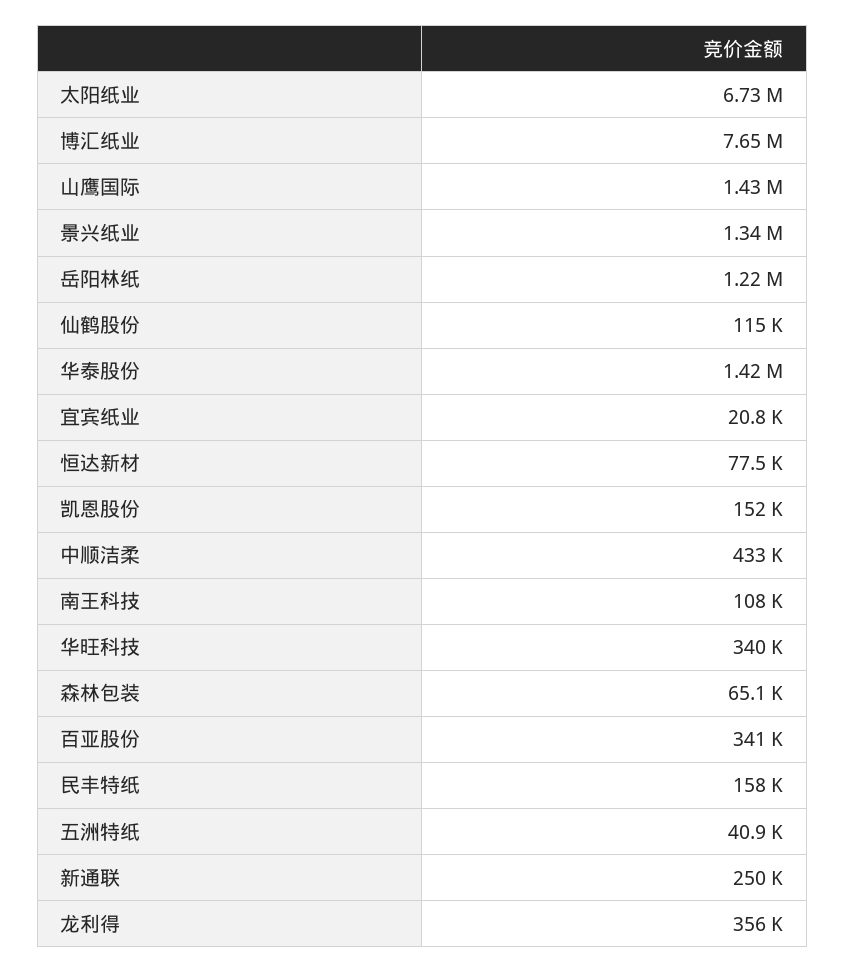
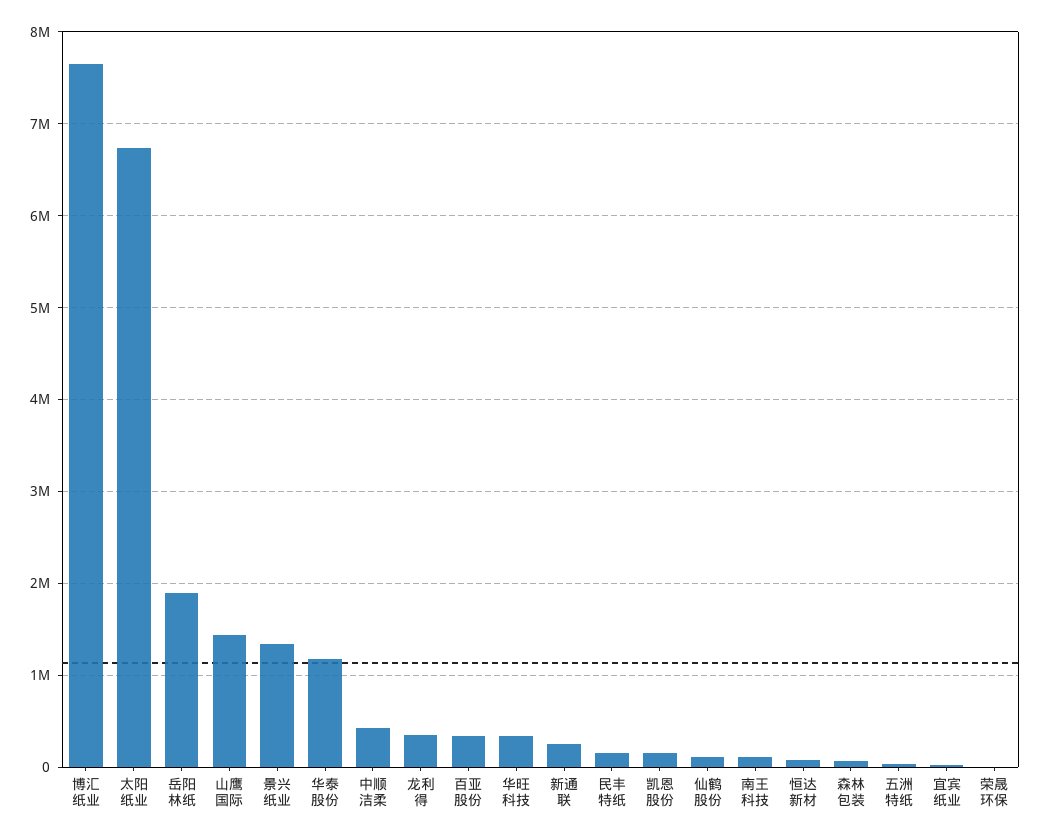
岳阳林纸: 1220000 -> 1900000
华泰股份: 1420000 -> 1200000
荣晟环保: none -> 0

